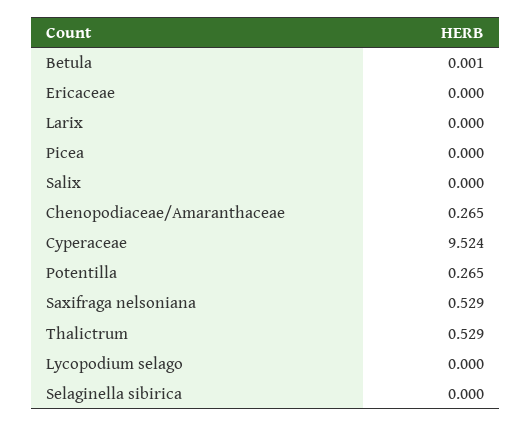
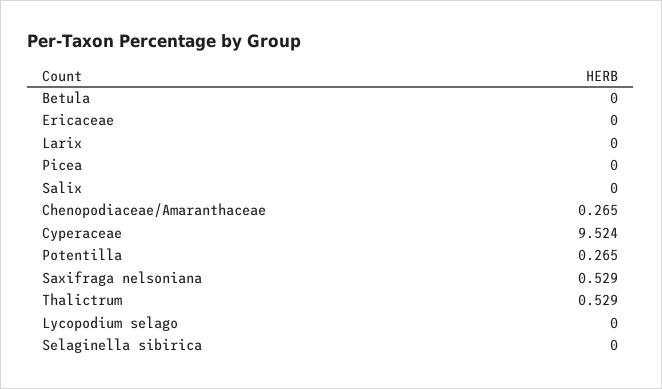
Betula: 0.001 -> 0

